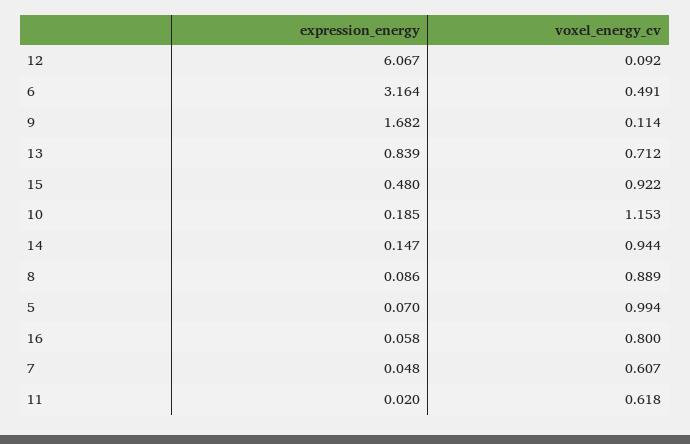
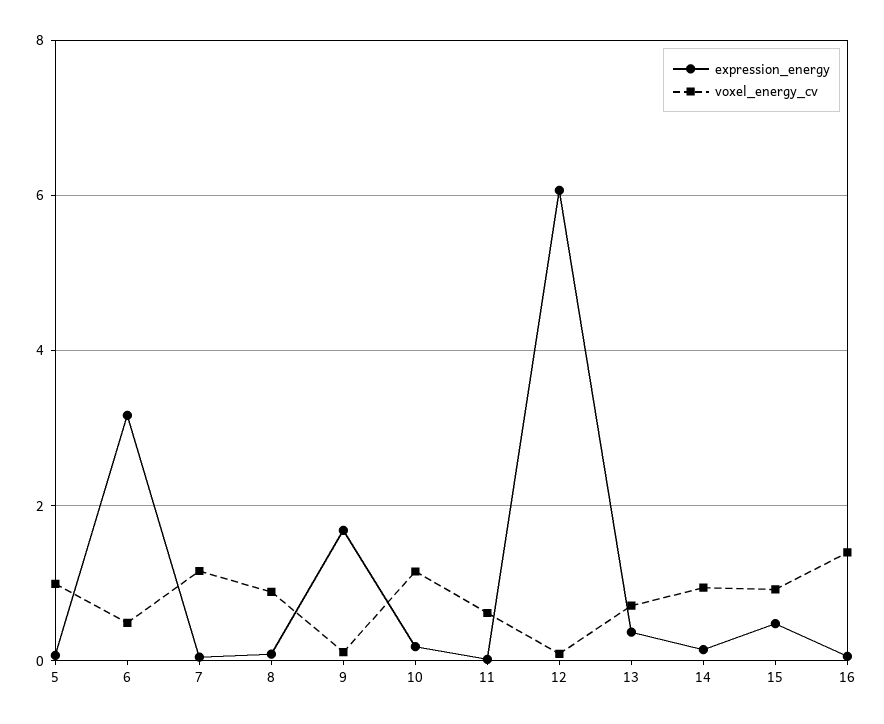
expression_energy, 13: 0.839 -> 0.4
voxel_energy_cv, 16: 0.8 -> 1.4
voxel_energy_cv, 7: 0.607 -> 1.2

